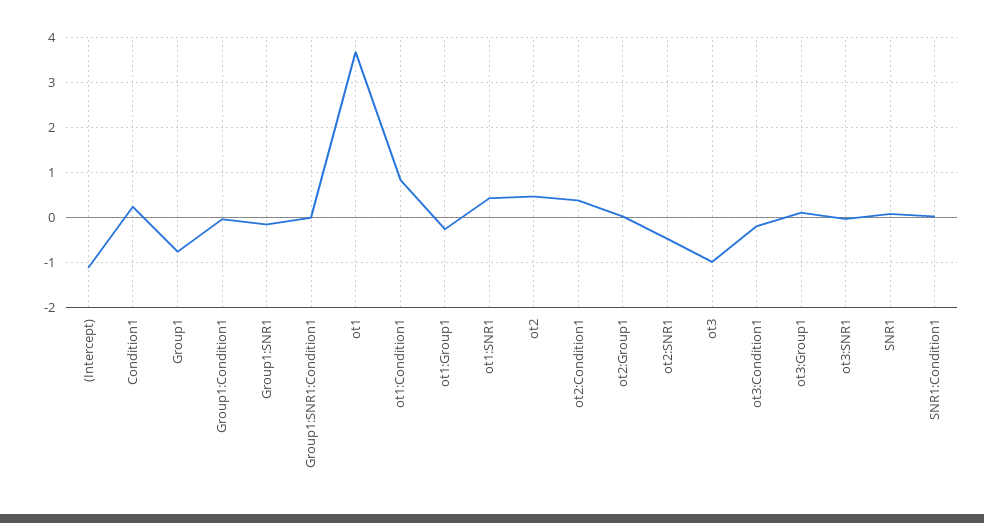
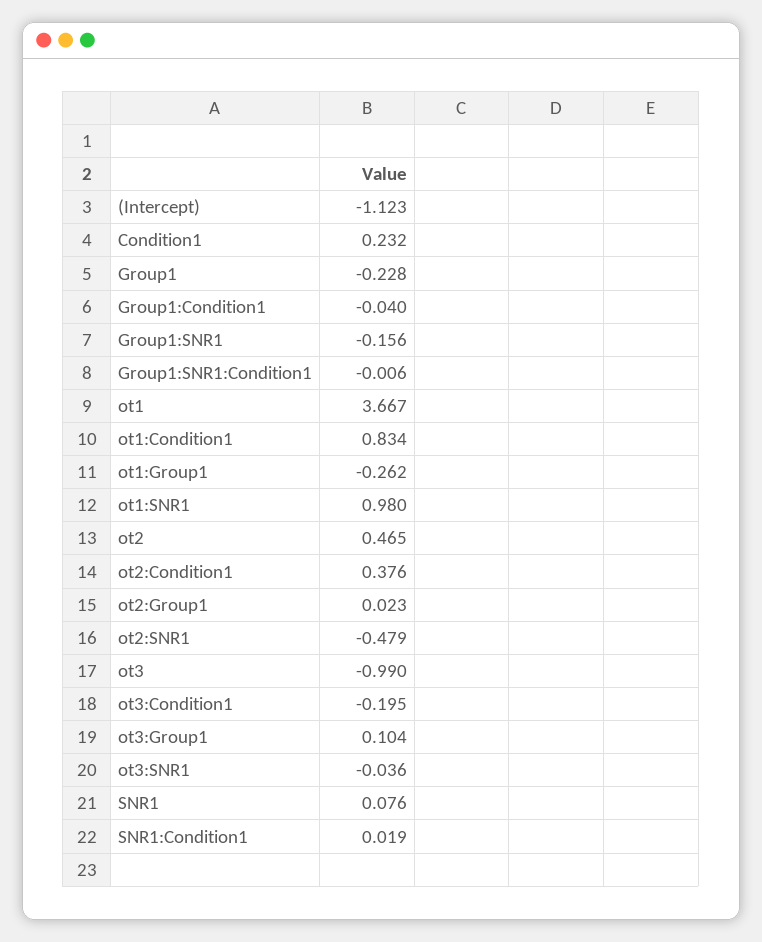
Group1: -0.8 -> -0.228
ot1:SNR1: 0.4 -> 0.98

